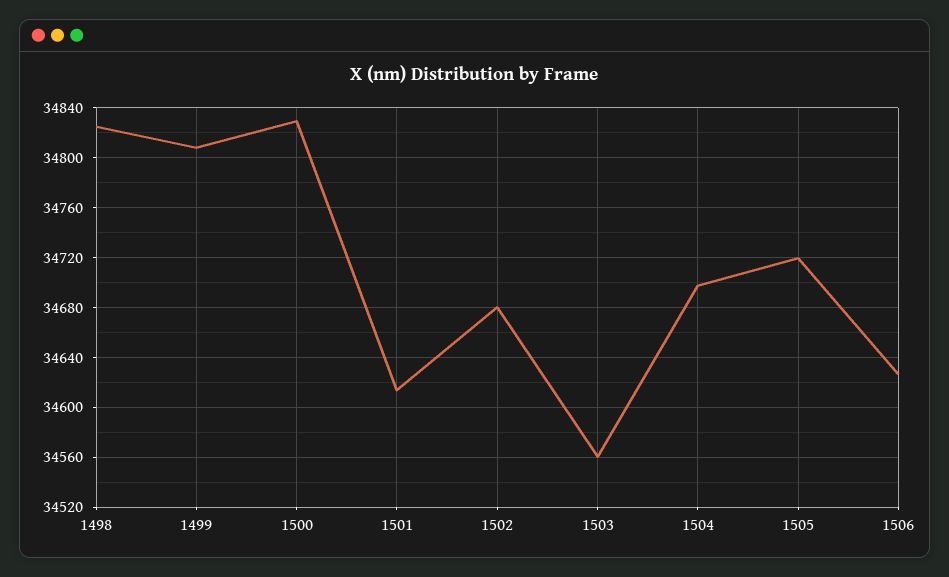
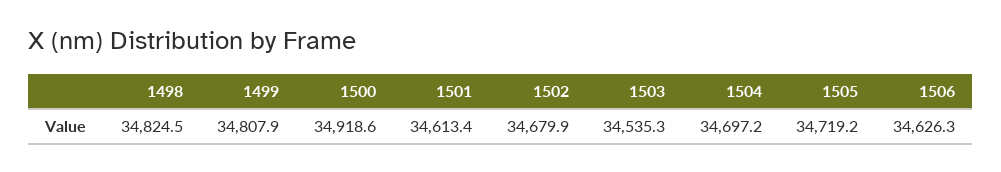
1500: 34830 -> 34918.6
1503: 34560 -> 34535.3

